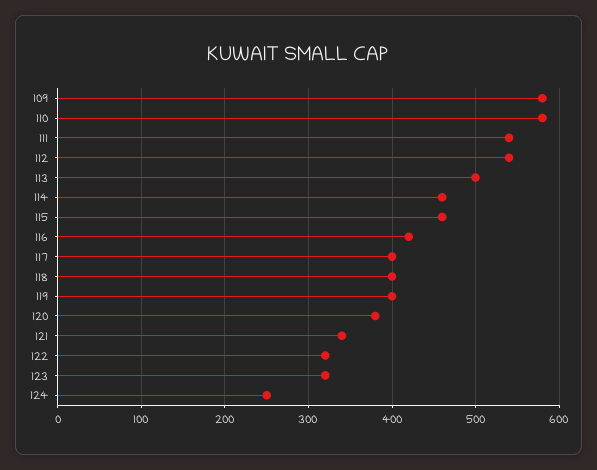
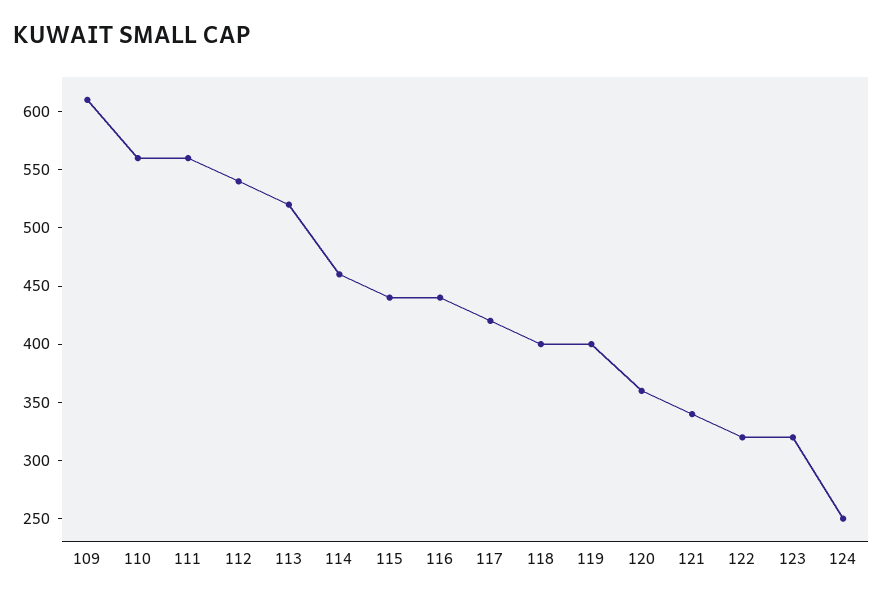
109: 580 -> 610
110: 580 -> 560
111: 540 -> 560
113: 500 -> 520
115: 460 -> 440
116: 420 -> 440
117: 400 -> 420
120: 380 -> 360

